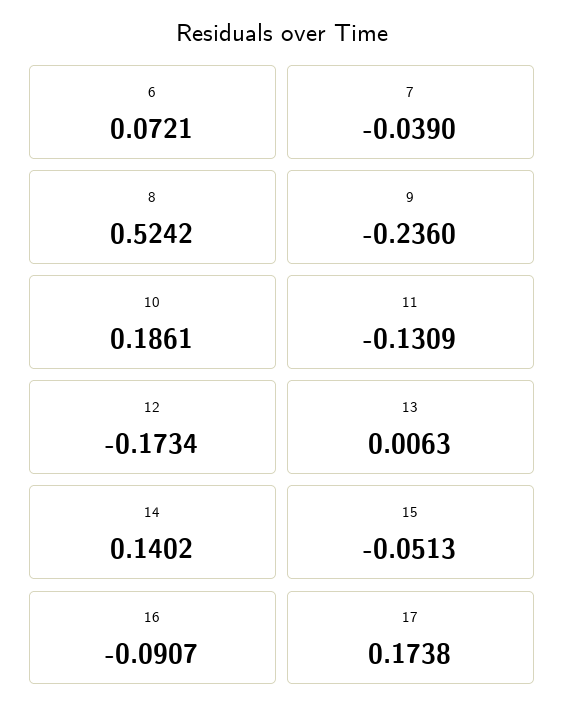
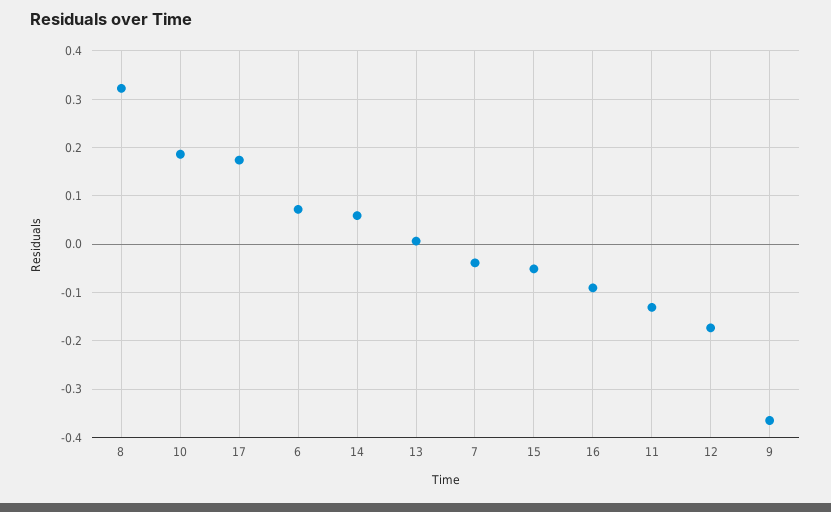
8: 0.5242 -> 0.32
9: -0.236 -> -0.36
14: 0.1402 -> 0.06

